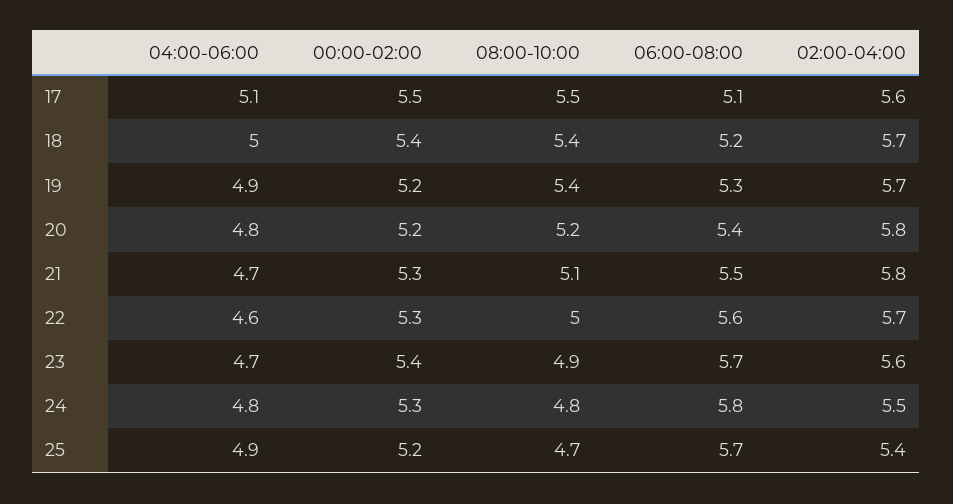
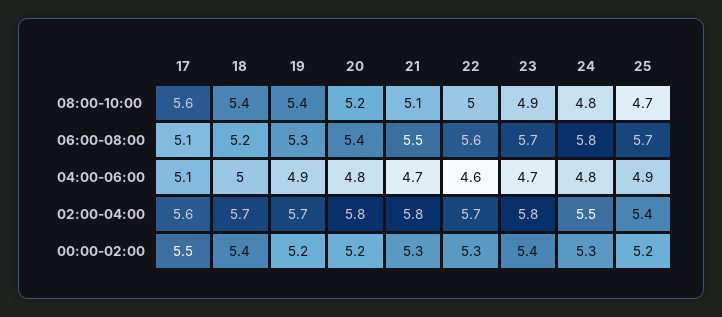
08:00-10:00, 17: 5.5 -> 5.6
02:00-04:00, 23: 5.6 -> 5.8

